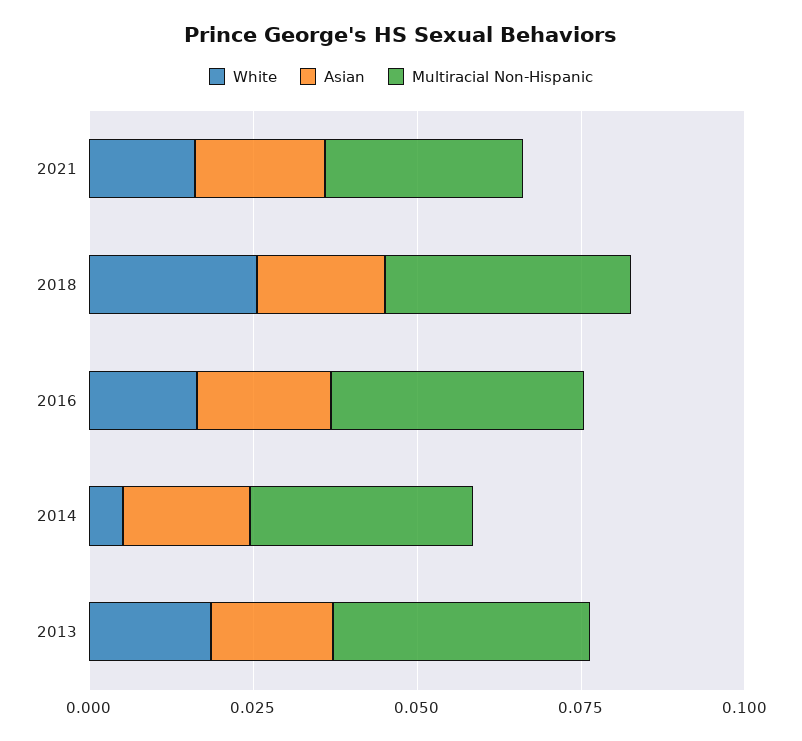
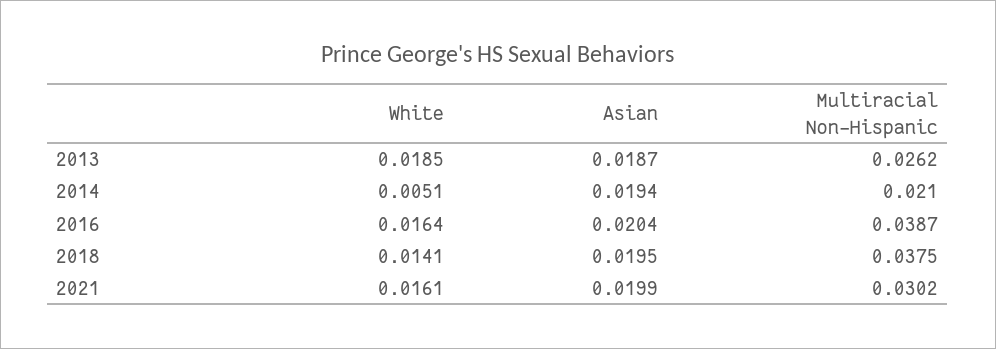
White, 2018: 0.025 -> 0.0141
Multiracial Non-Hispanic, 2014: 0.035 -> 0.021
Multiracial Non-Hispanic, 2013: 0.04 -> 0.0262

